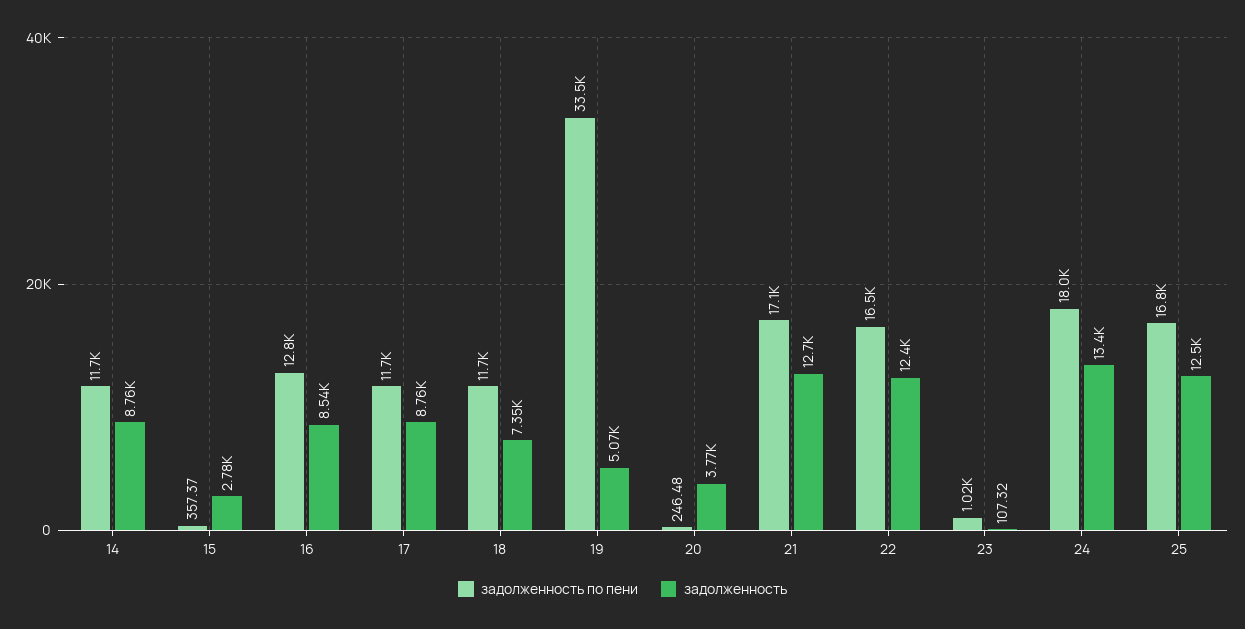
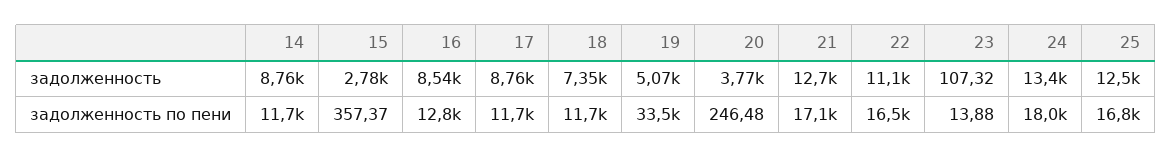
задолженность, 22: 12400 -> 11100
задолженность по пени, 23: 1020 -> 13.88

